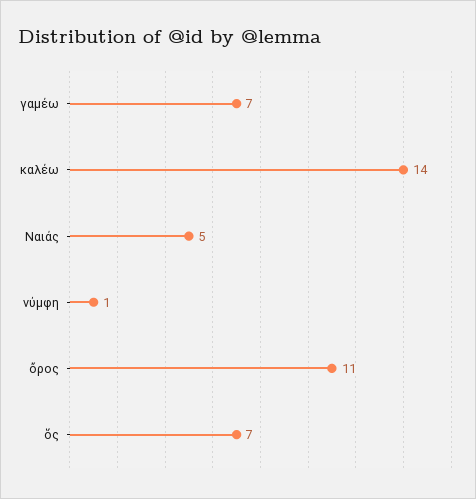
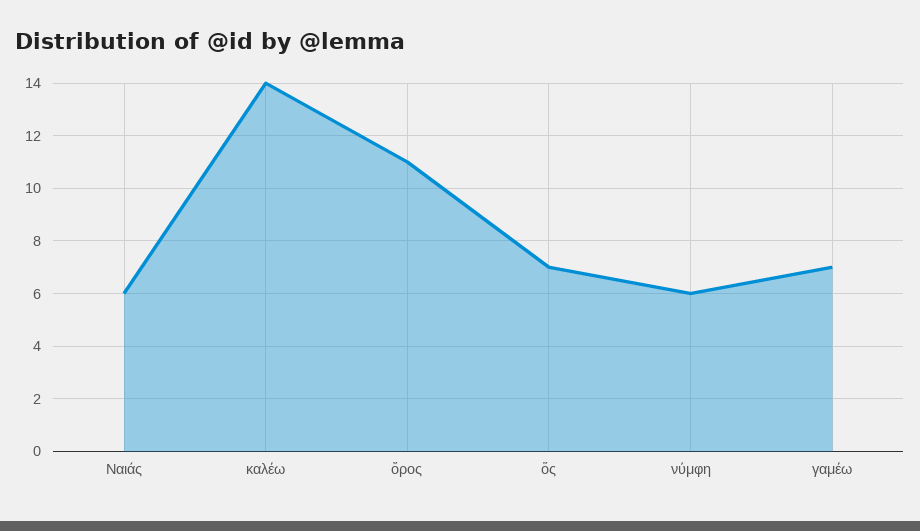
Ναιάς: 5 -> 6
νύμφη: 1 -> 6

